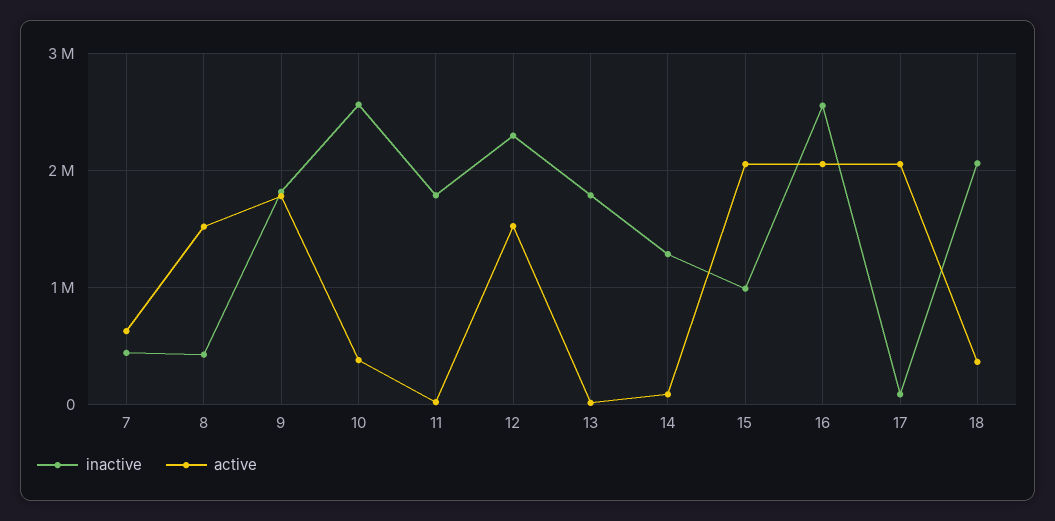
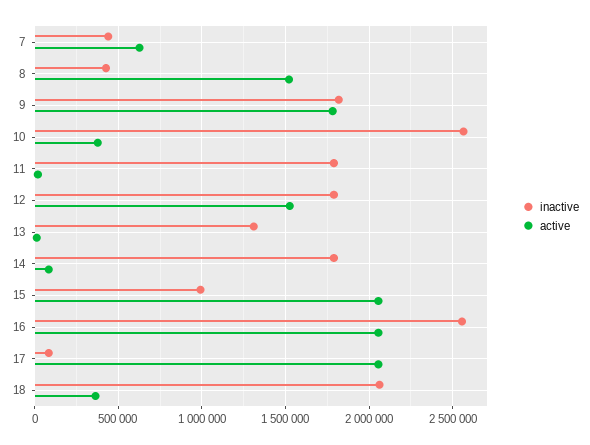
inactive, 12: 2300000 -> 1800000
inactive, 13: 1800000 -> 1300000
inactive, 14: 1300000 -> 1800000

